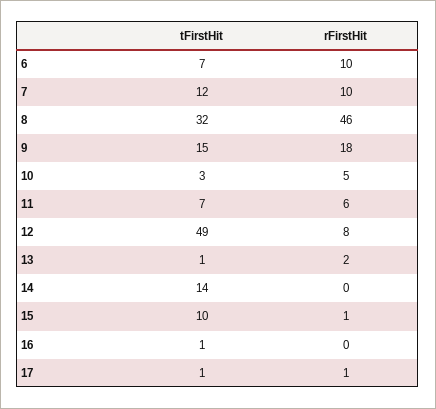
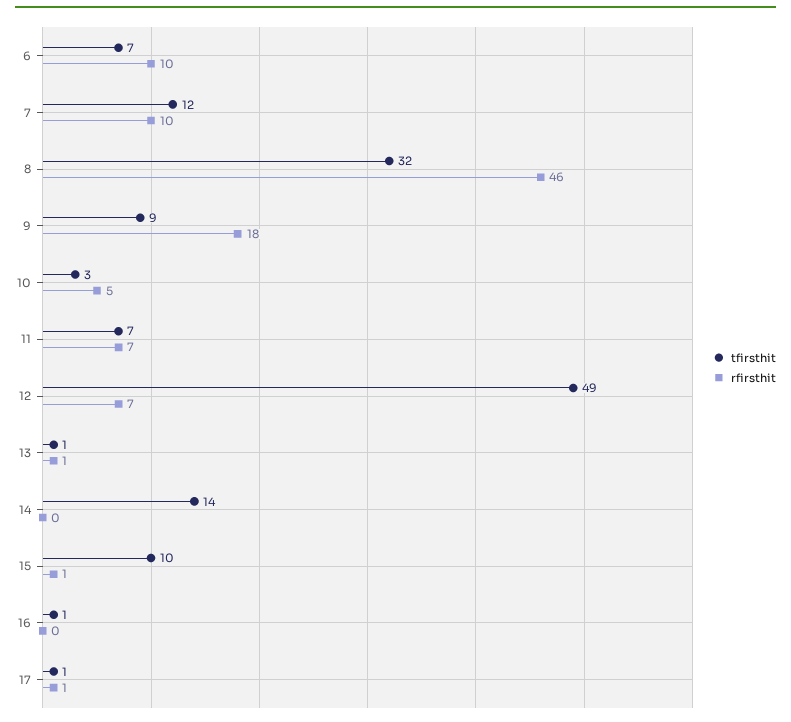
tFirstHit, 9: 15 -> 9
rFirstHit, 11: 6 -> 7
rFirstHit, 12: 8 -> 7
rFirstHit, 13: 2 -> 1

